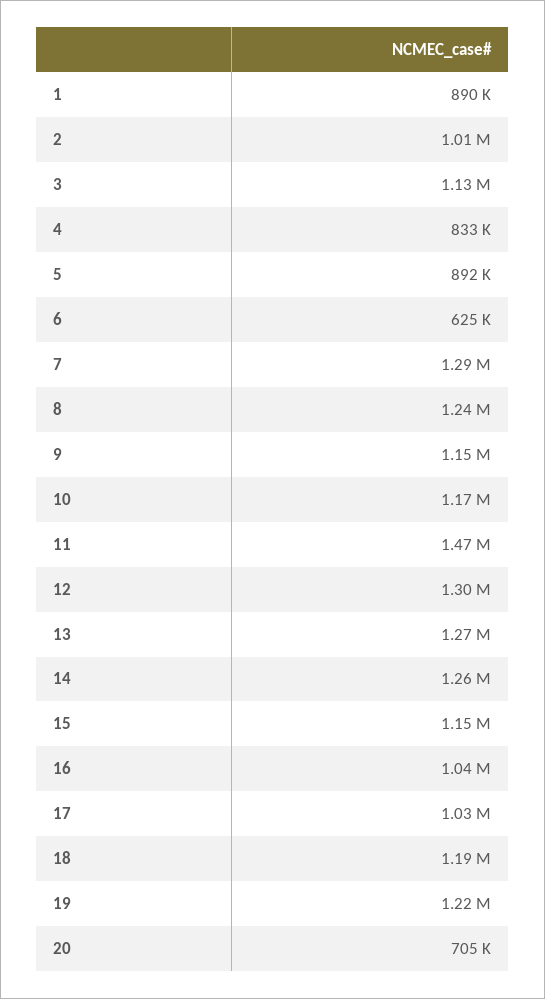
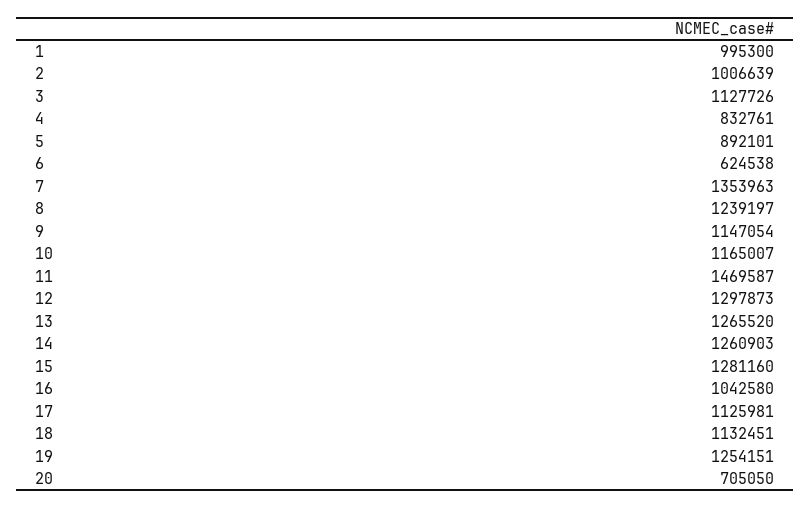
1: 890000 -> 995300
7: 1290000 -> 1353963
15: 1150000 -> 1281160
17: 1030000 -> 1125981
18: 1190000 -> 1132451
19: 1220000 -> 1254151

